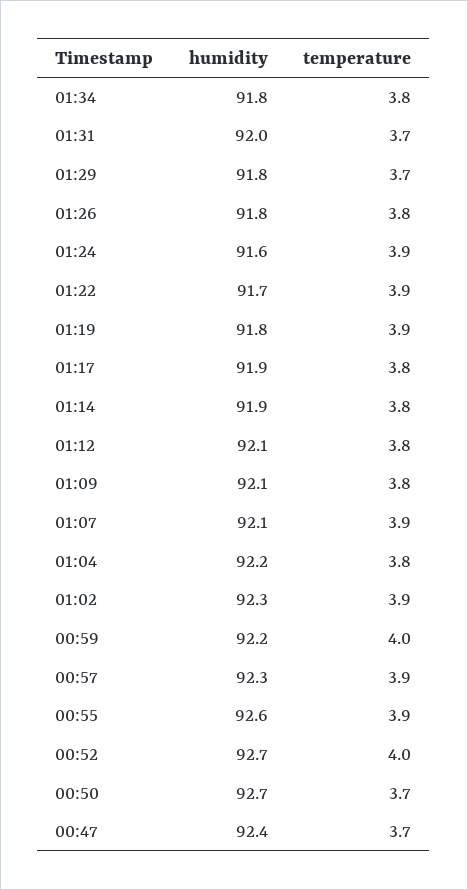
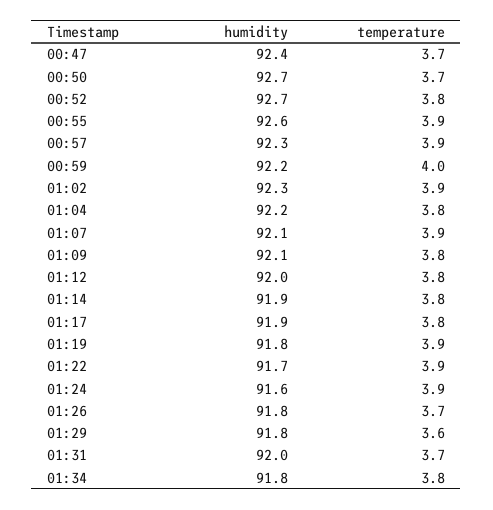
temperature, 01:29: 3.7 -> 3.6
temperature, 01:26: 3.8 -> 3.7
humidity, 01:12: 92.1 -> 92
temperature, 00:52: 4 -> 3.8

